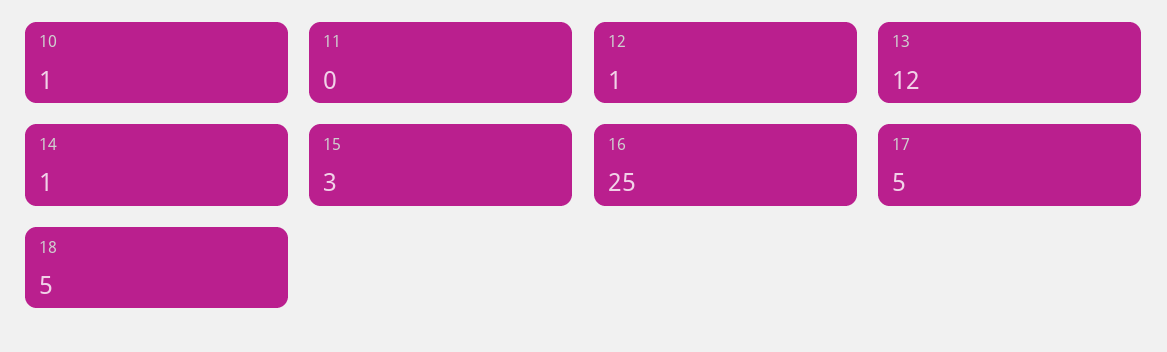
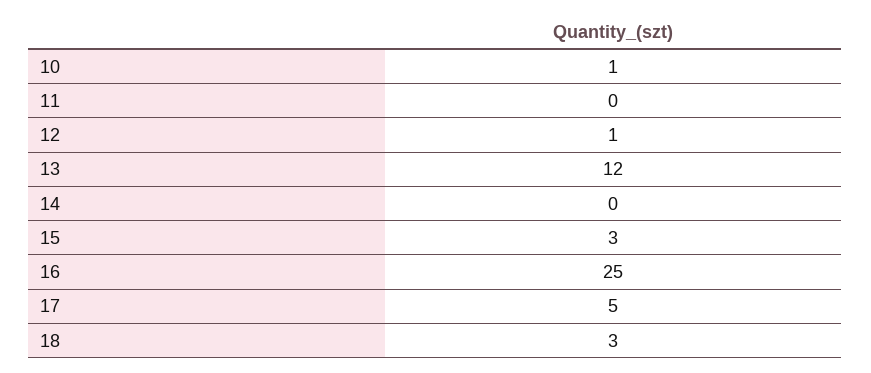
14: 1 -> 0
18: 5 -> 3

